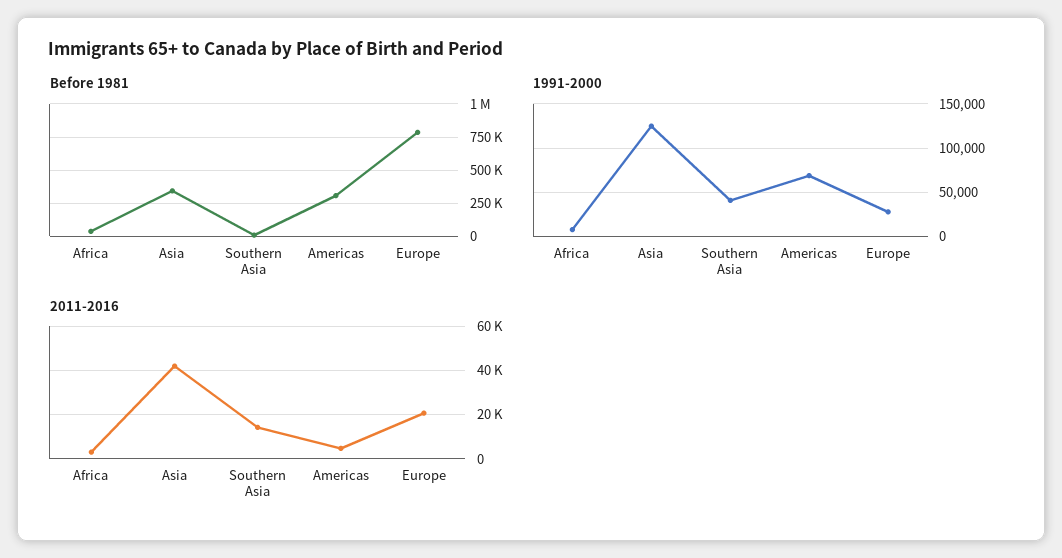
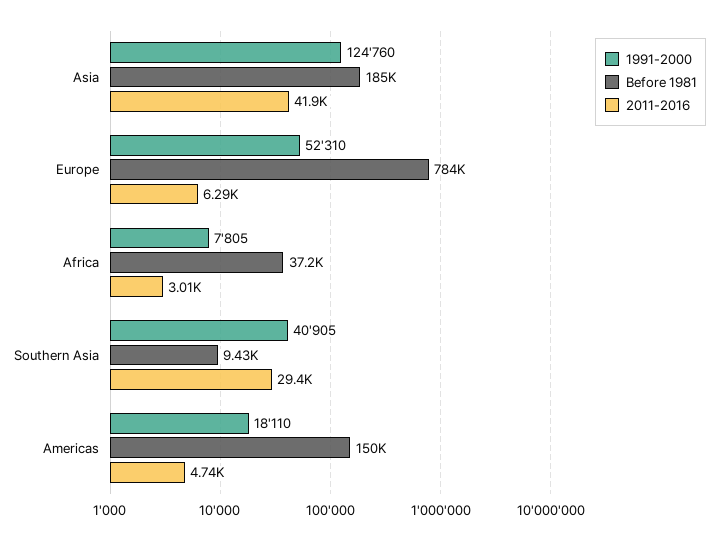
Before 1981, Asia: 350000 -> 185000
Before 1981, Americas: 300000 -> 150000
1991-2000, Americas: 70000 -> 18110
1991-2000, Europe: 30000 -> 52310
2011-2016, Southern Asia: 15000 -> 29400
2011-2016, Europe: 20000 -> 6290

